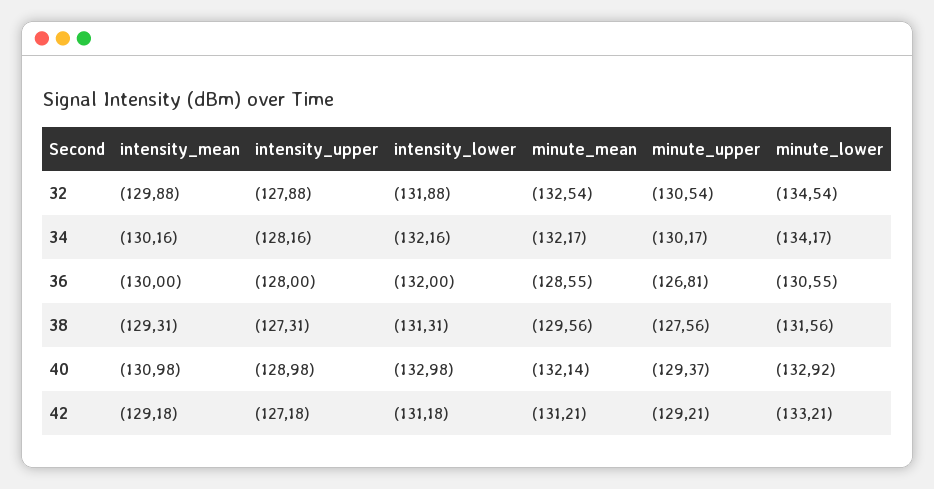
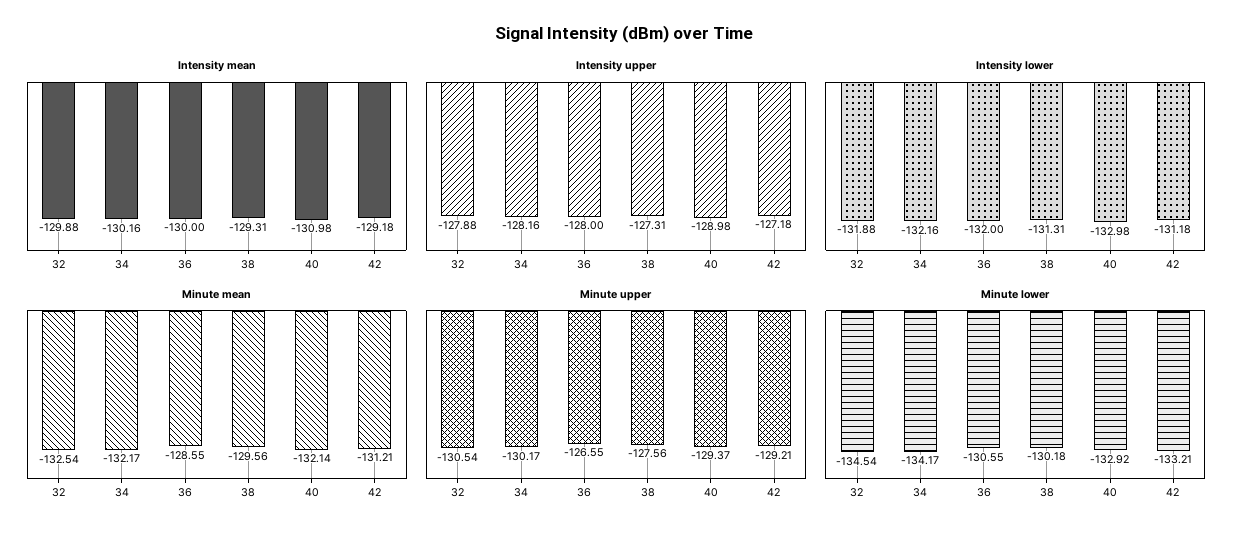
minute_upper, 36: -126.81 -> -126.55
minute_lower, 38: -131.56 -> -130.18

